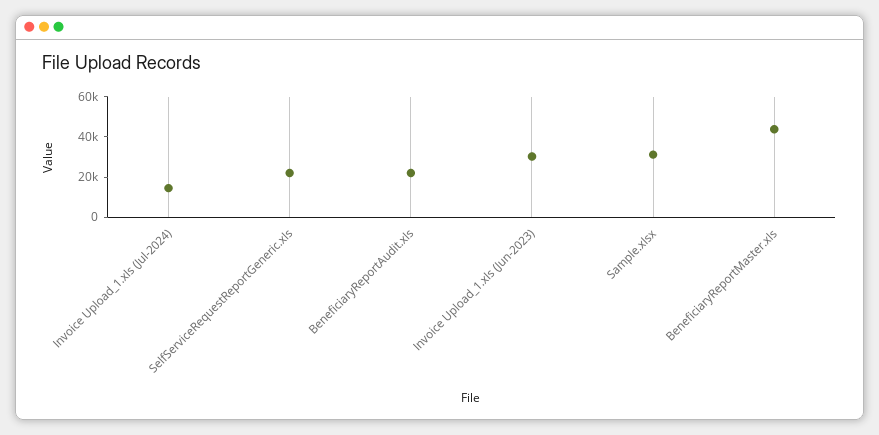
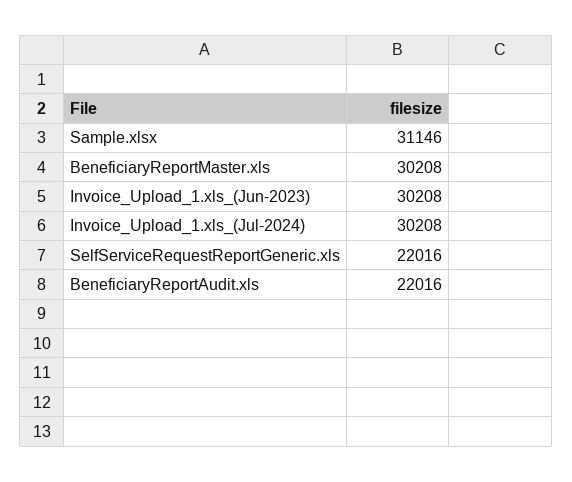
Invoice Upload_1.xls (Jul-2024): 15000 -> 30208
BeneficiaryReportMaster.xls: 45000 -> 30208

